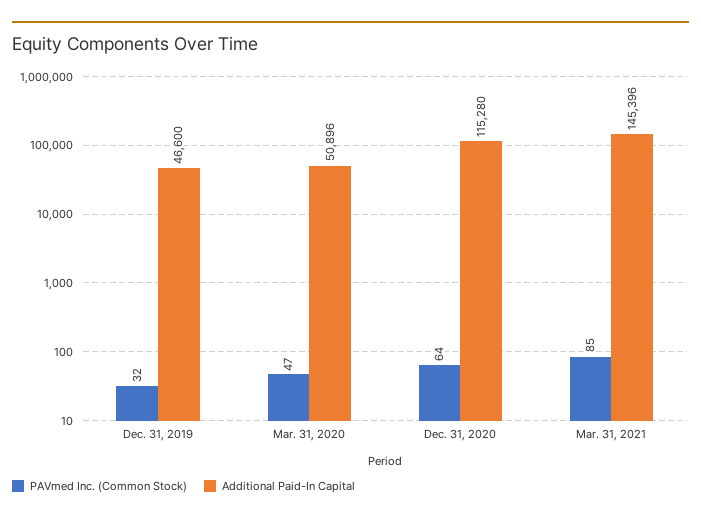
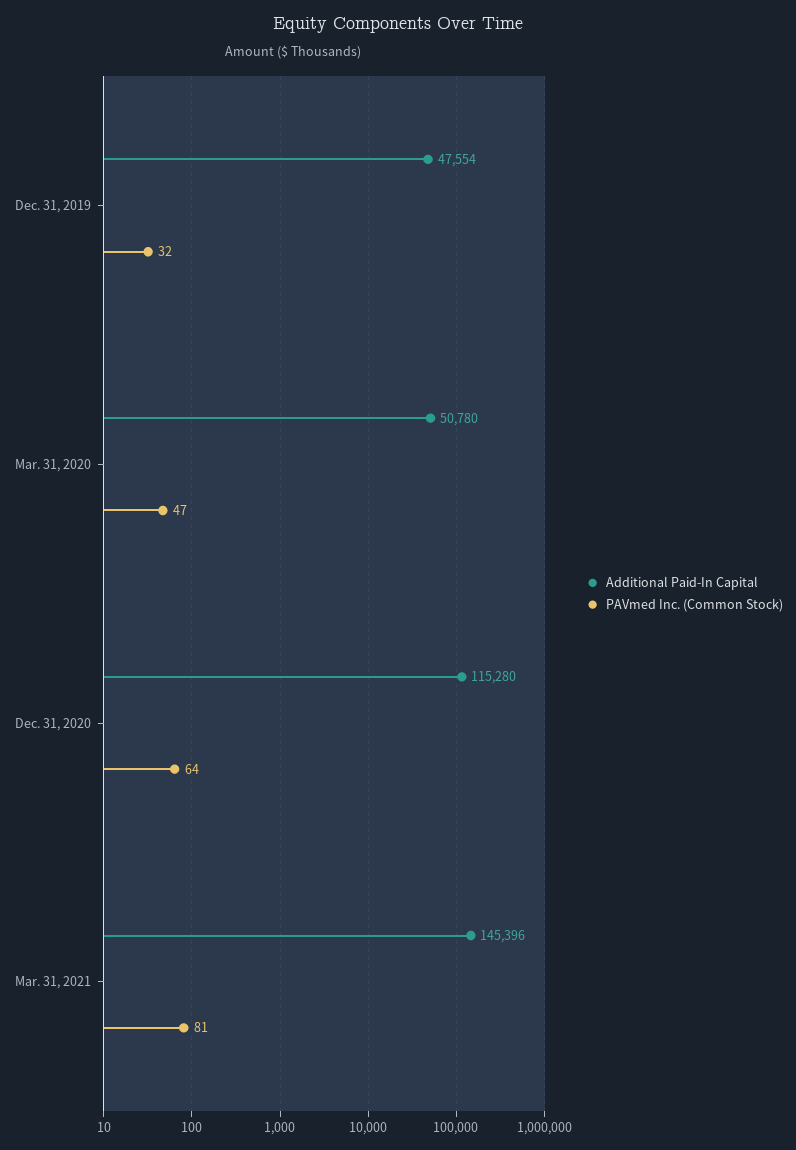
Additional Paid-In Capital, Dec. 31, 2019: 46600 -> 47554
Additional Paid-In Capital, Mar. 31, 2020: 50896 -> 50780
PAVmed Inc. (Common Stock), Mar. 31, 2021: 85 -> 81

